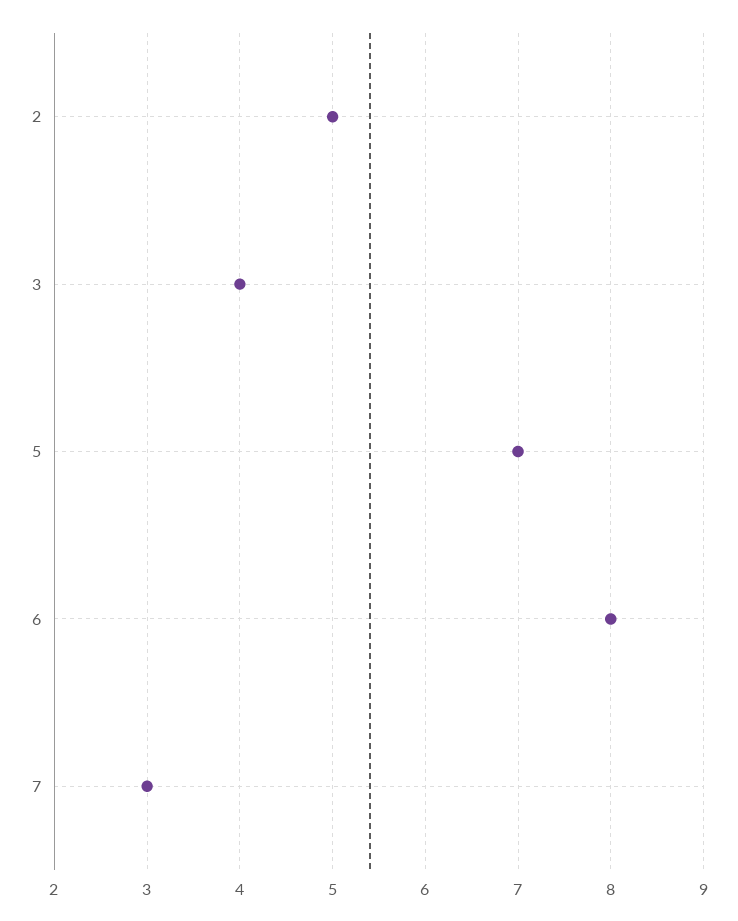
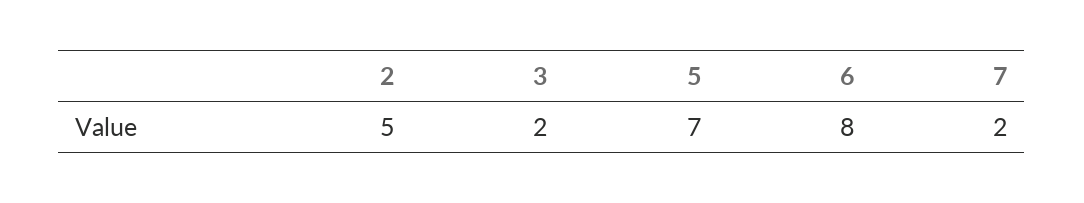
3: 4 -> 2
7: 3 -> 2

